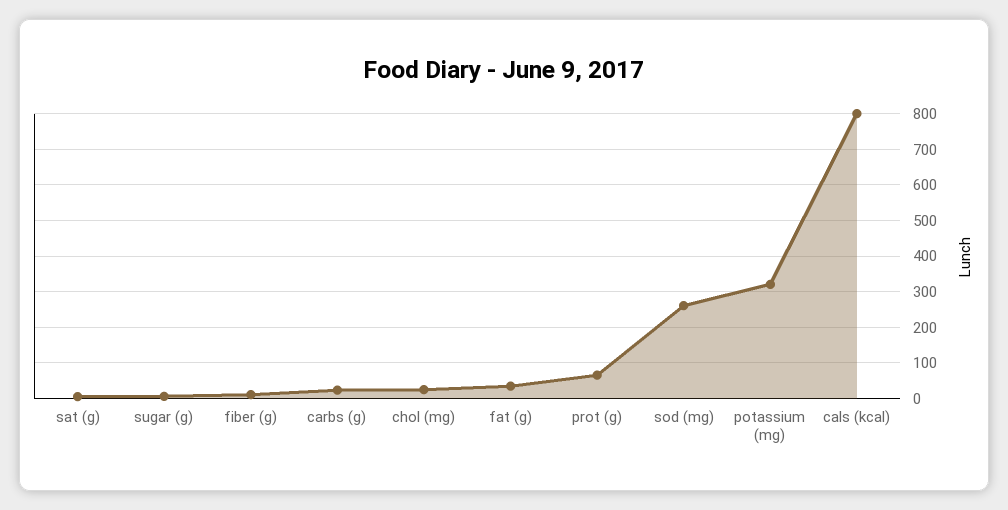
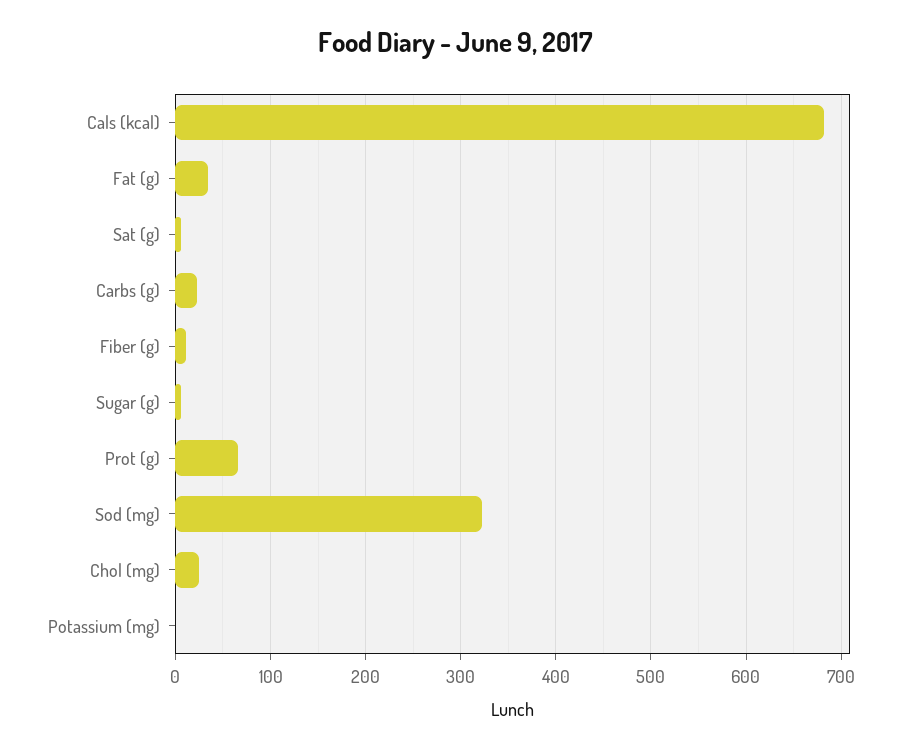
sod (mg): 260 -> 320
potassium (mg): 320 -> 0
cals (kcal): 800 -> 680

